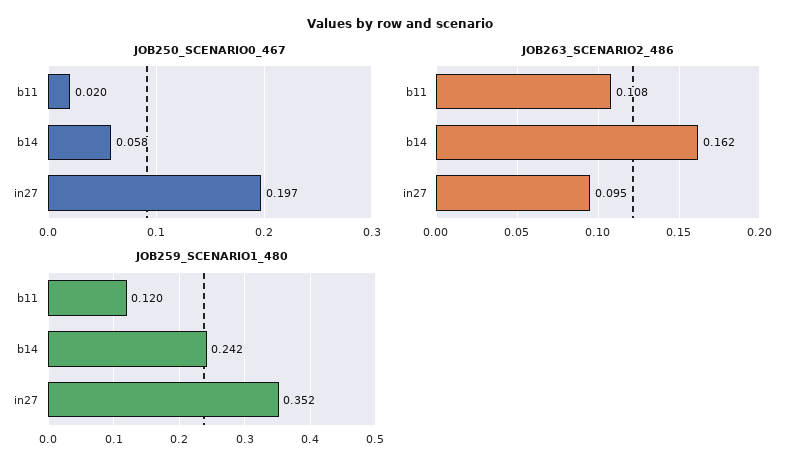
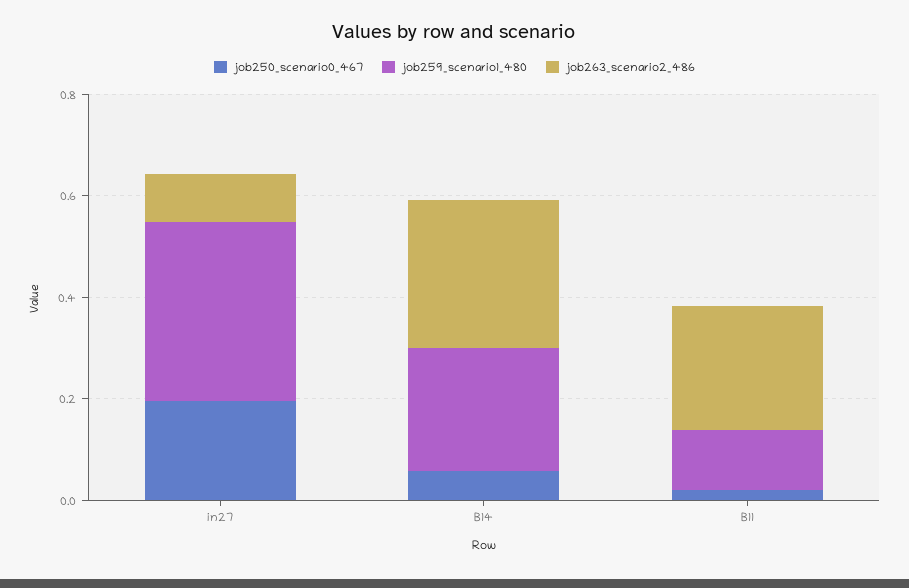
JOB263_SCENARIO2_486, b11: 0.108 -> 0.25
JOB263_SCENARIO2_486, b14: 0.162 -> 0.3

